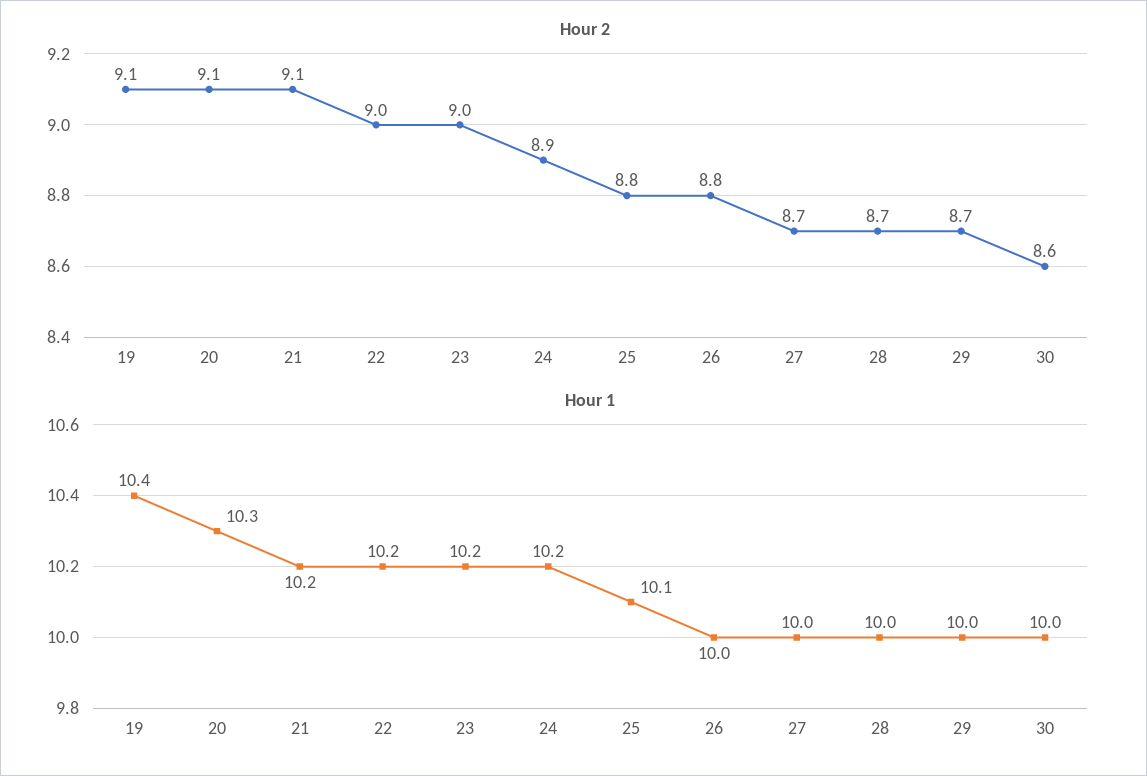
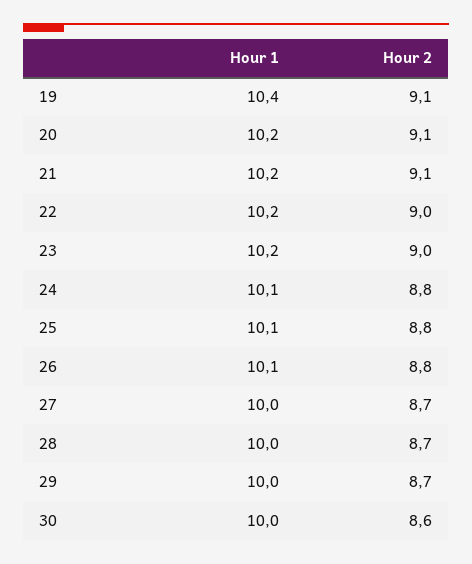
Hour 2, 24: 8.9 -> 8.8
Hour 1, 20: 10.3 -> 10.2
Hour 1, 24: 10.2 -> 10.1
Hour 1, 26: 10 -> 10.1

